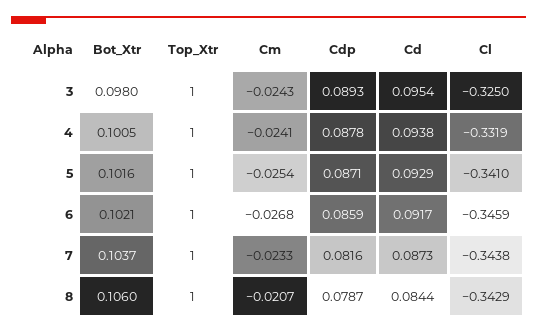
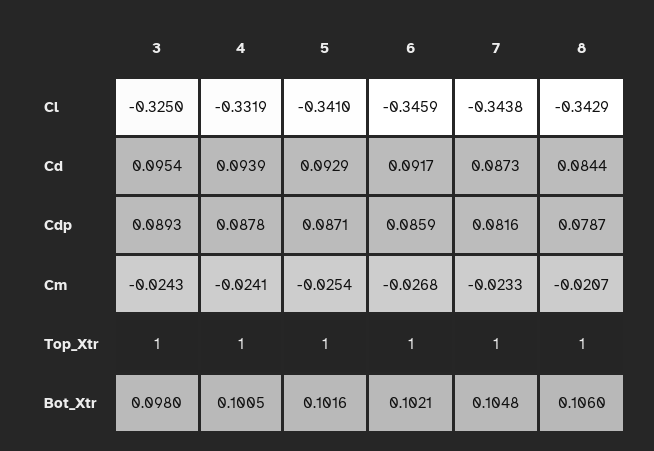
Cd, 4: 0.0938 -> 0.0939
Bot_Xtr, 7: 0.1037 -> 0.1048

